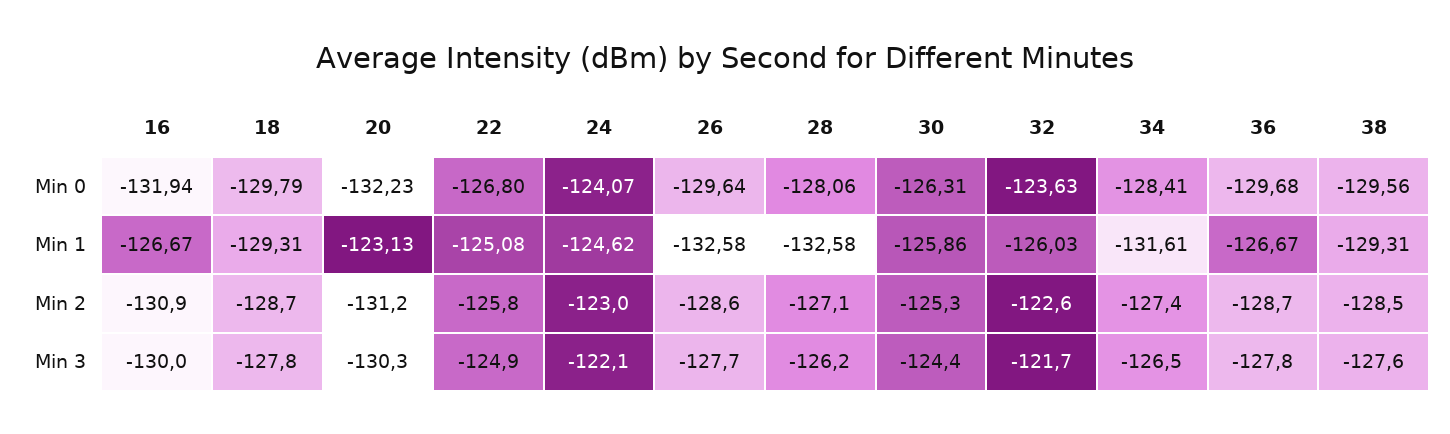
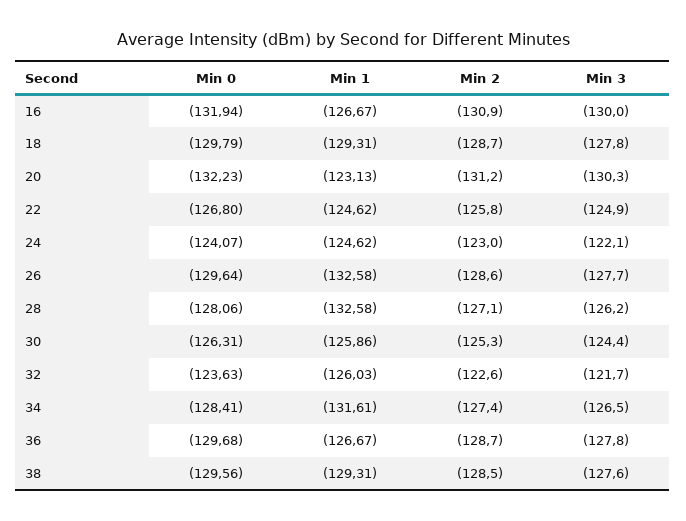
22, Min 1: -125.08 -> -124.62

